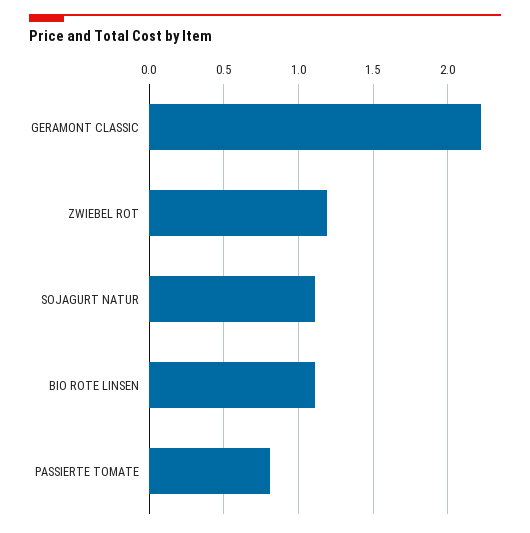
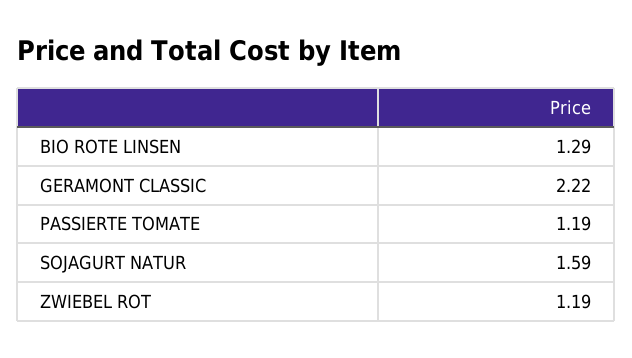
SOJAGURT NATUR: 1.1 -> 1.59
BIO ROTE LINSEN: 1.1 -> 1.29
PASSIERTE TOMATE: 0.8 -> 1.19

